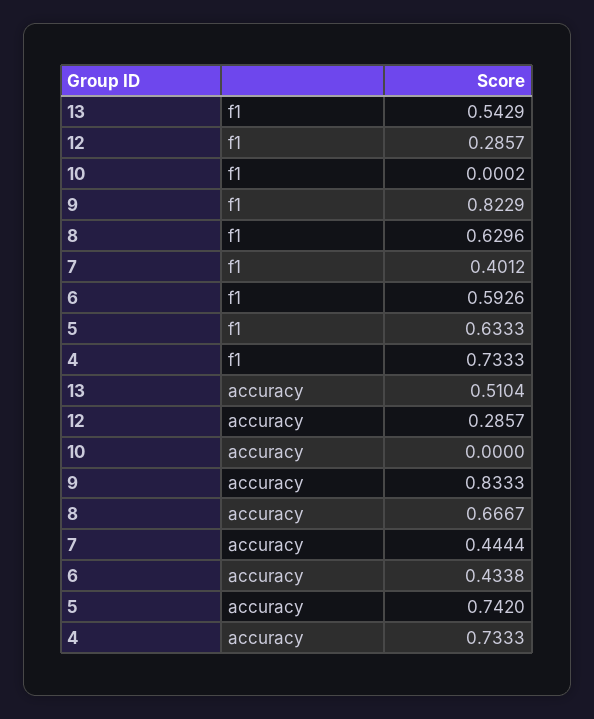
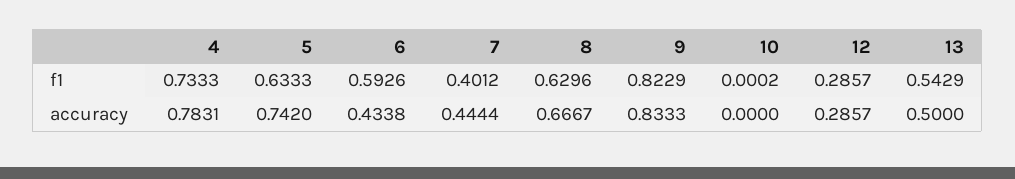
13, accuracy: 0.5104 -> 0.5
4, accuracy: 0.7333 -> 0.7831

